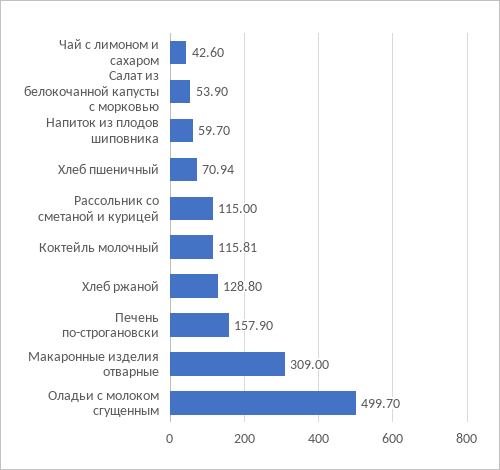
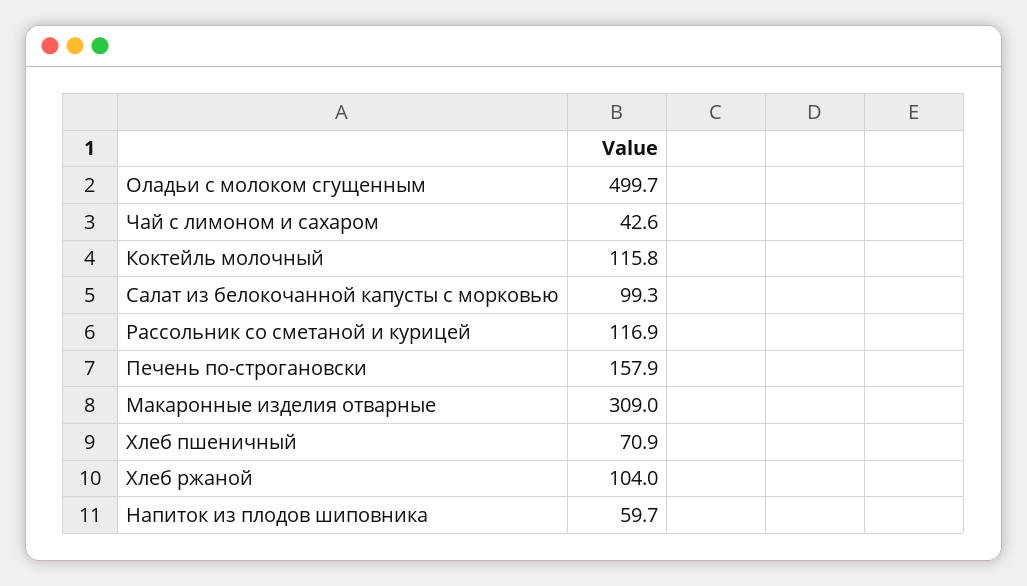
Салат из белокочанной капусты с морковью: 53.9 -> 99.3
Рассольник со сметаной и курицей: 115 -> 116.9
Хлеб ржаной: 128.8 -> 104

